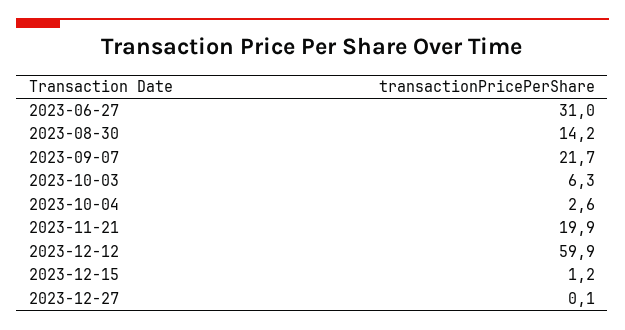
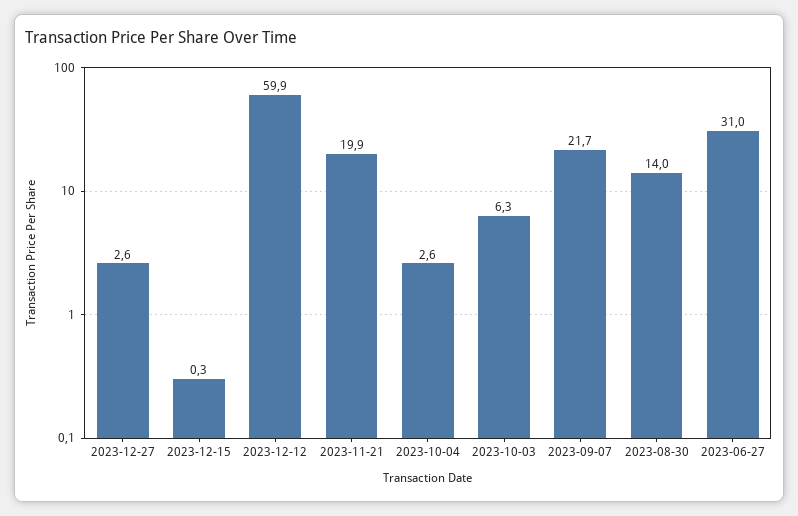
2023-08-30: 14.2 -> 14
2023-12-15: 1.2 -> 0.3
2023-12-27: 0.1 -> 2.6

